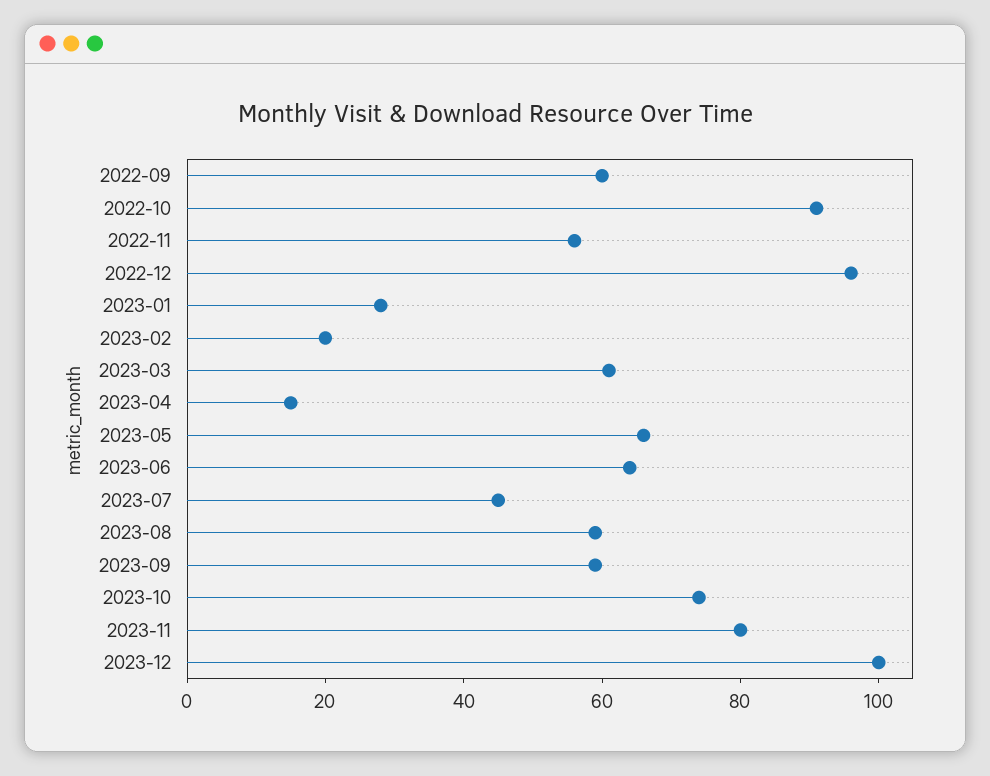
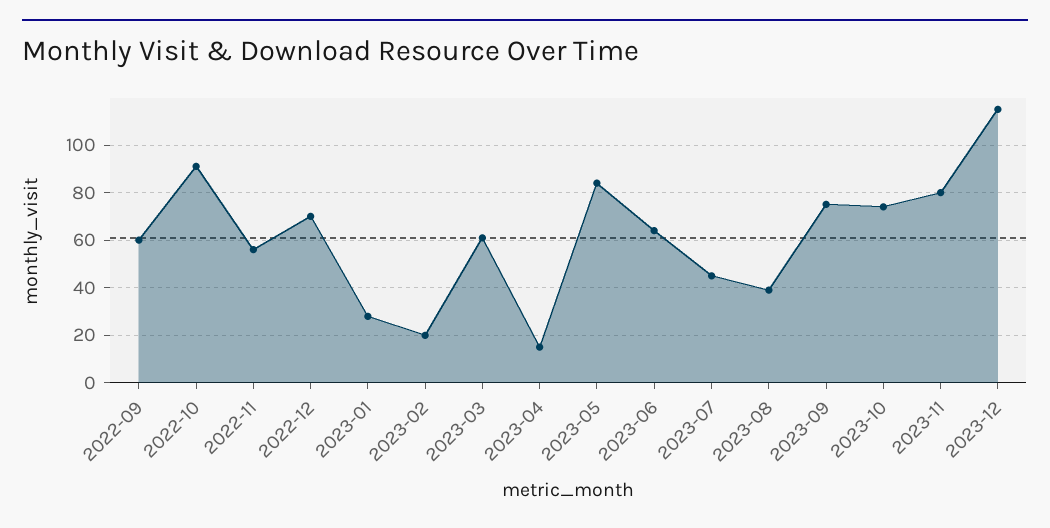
2022-12: 95 -> 70
2023-05: 65 -> 85
2023-08: 60 -> 40
2023-09: 60 -> 75
2023-12: 100 -> 115

